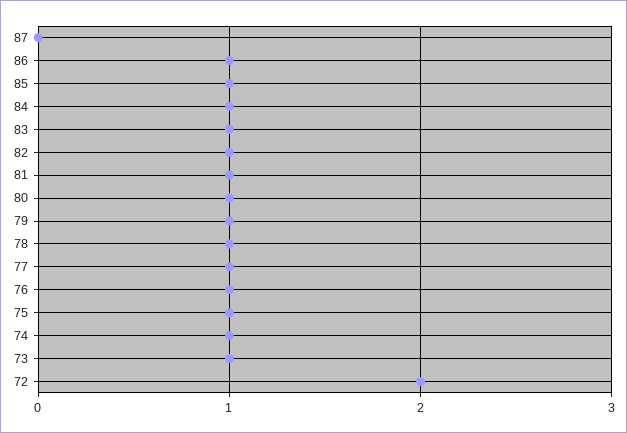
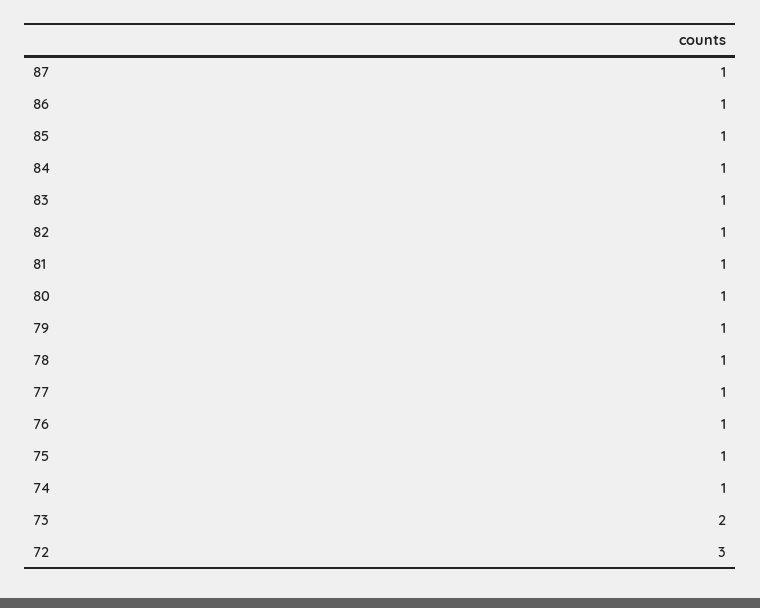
87: 0 -> 1
73: 1 -> 2
72: 2 -> 3

